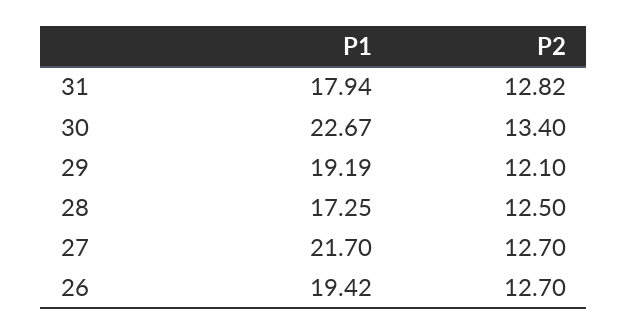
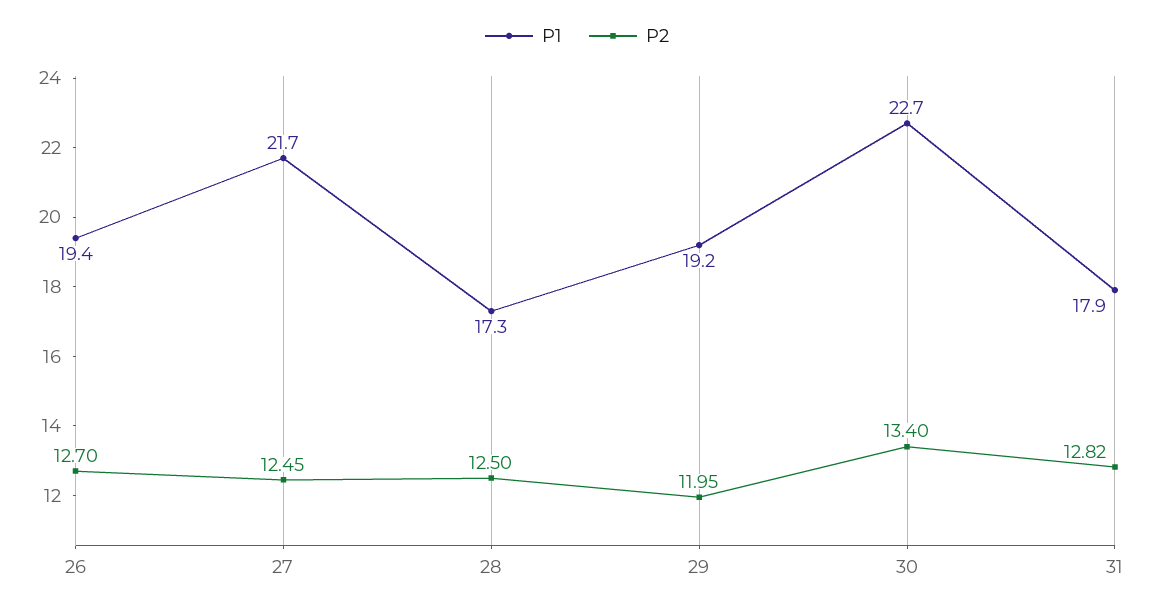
P2, 29: 12.1 -> 11.95
P2, 27: 12.7 -> 12.45

